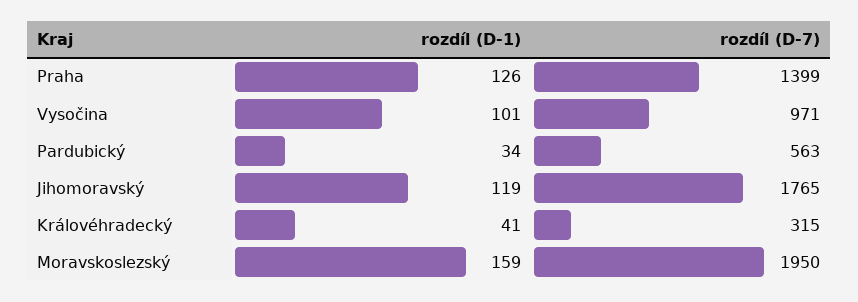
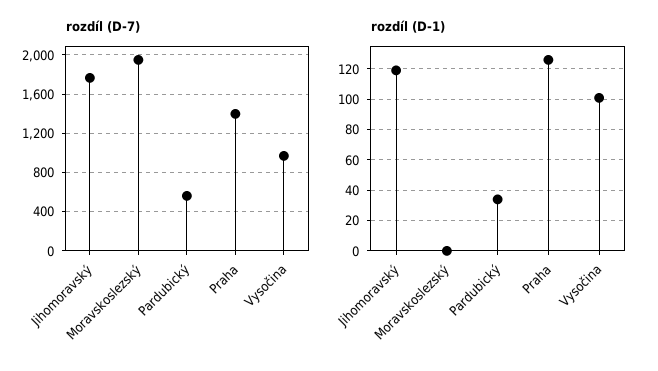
rozdíl (D-1), Královéhradecký: 41 -> none
rozdíl (D-7), Královéhradecký: 315 -> none
rozdíl (D-1), Moravskoslezský: 159 -> 0

